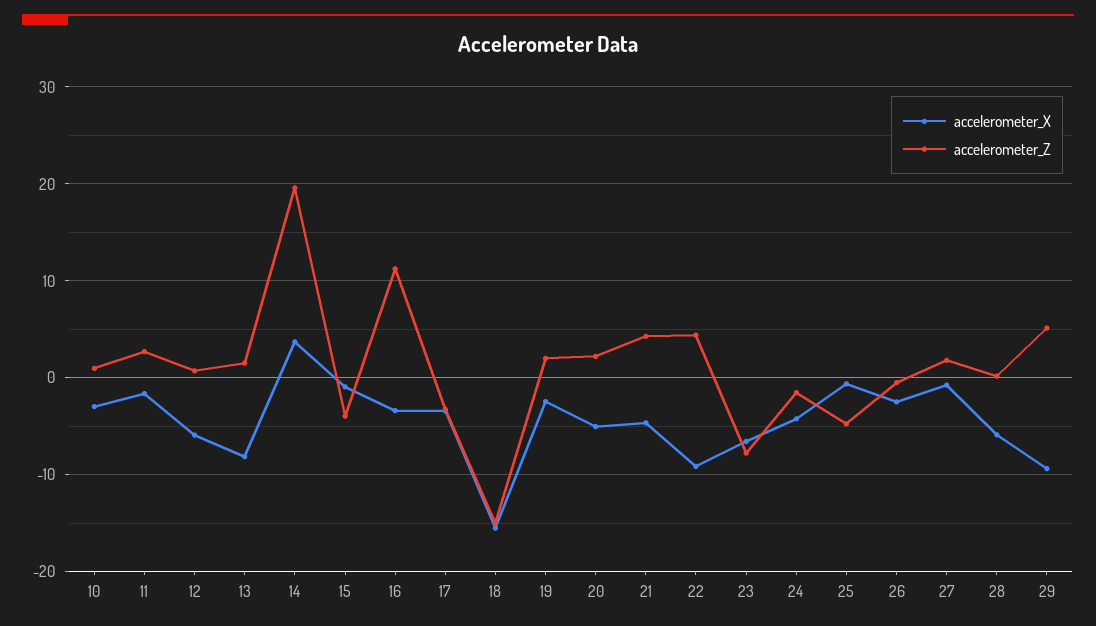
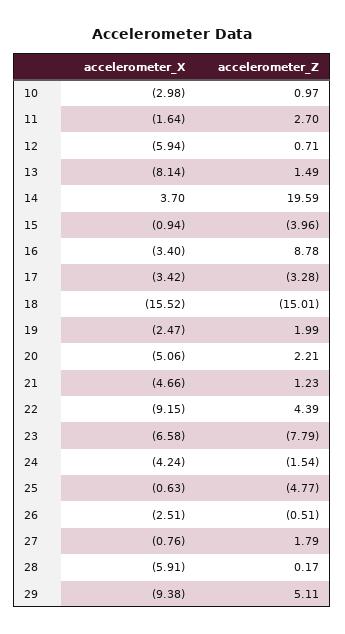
accelerometer_Z, 16: 11 -> 8.78
accelerometer_Z, 21: 4 -> 1.23

